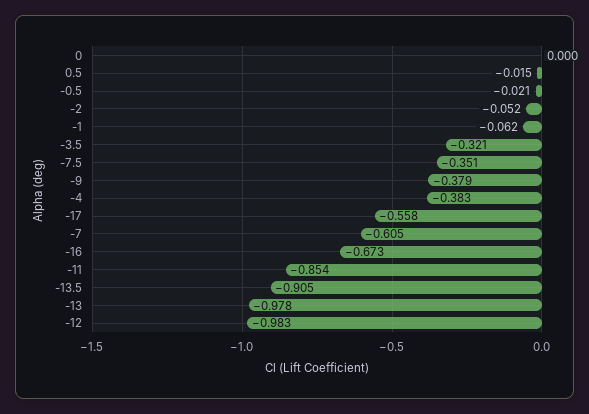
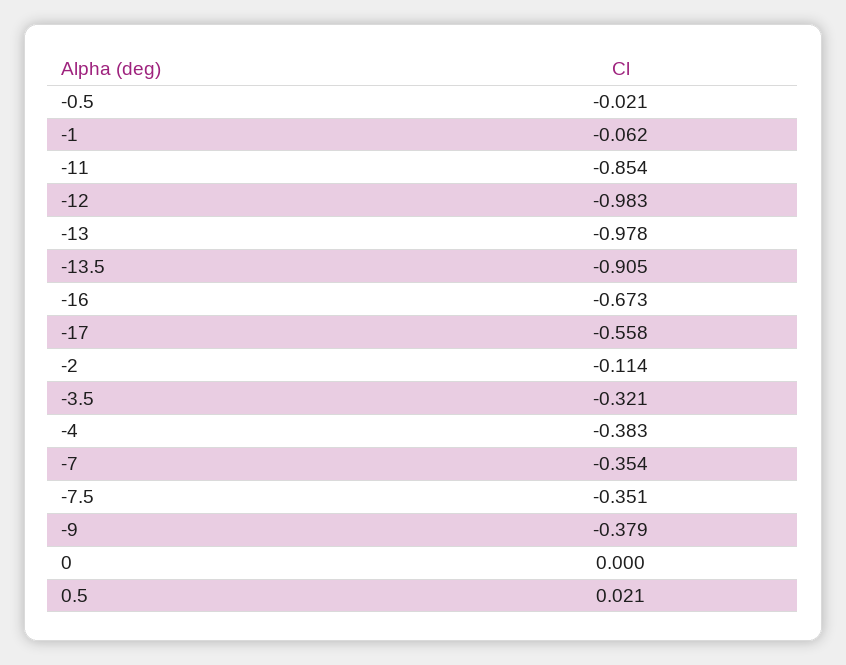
0.5: -0.015 -> 0.021
-2: -0.052 -> -0.114
-7: -0.605 -> -0.354

